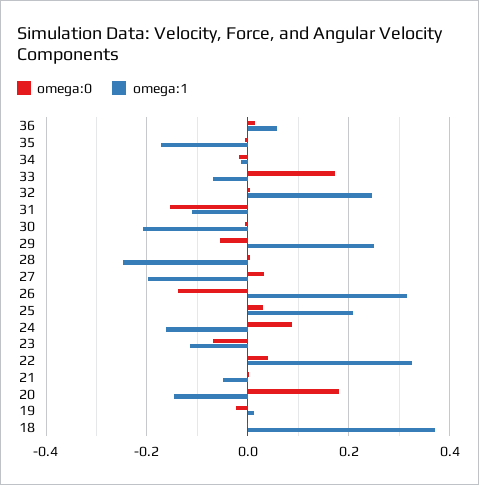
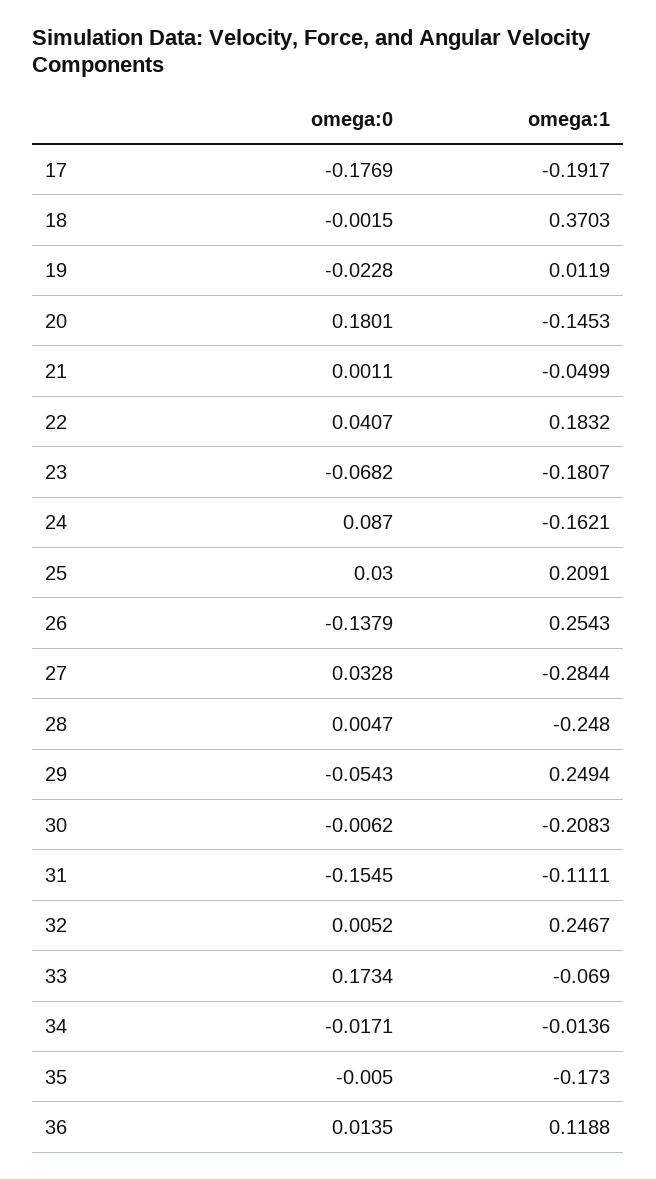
omega:1, 36: 0.06 -> 0.1188
omega:1, 27: -0.2 -> -0.2844
omega:1, 26: 0.32 -> 0.2543
omega:1, 23: -0.12 -> -0.1807
omega:1, 22: 0.32 -> 0.1832
omega:0, 17: none -> -0.1769
omega:1, 17: none -> -0.1917

